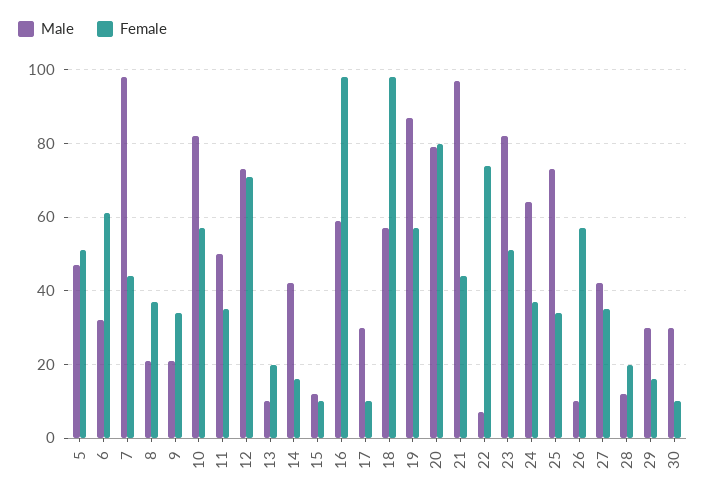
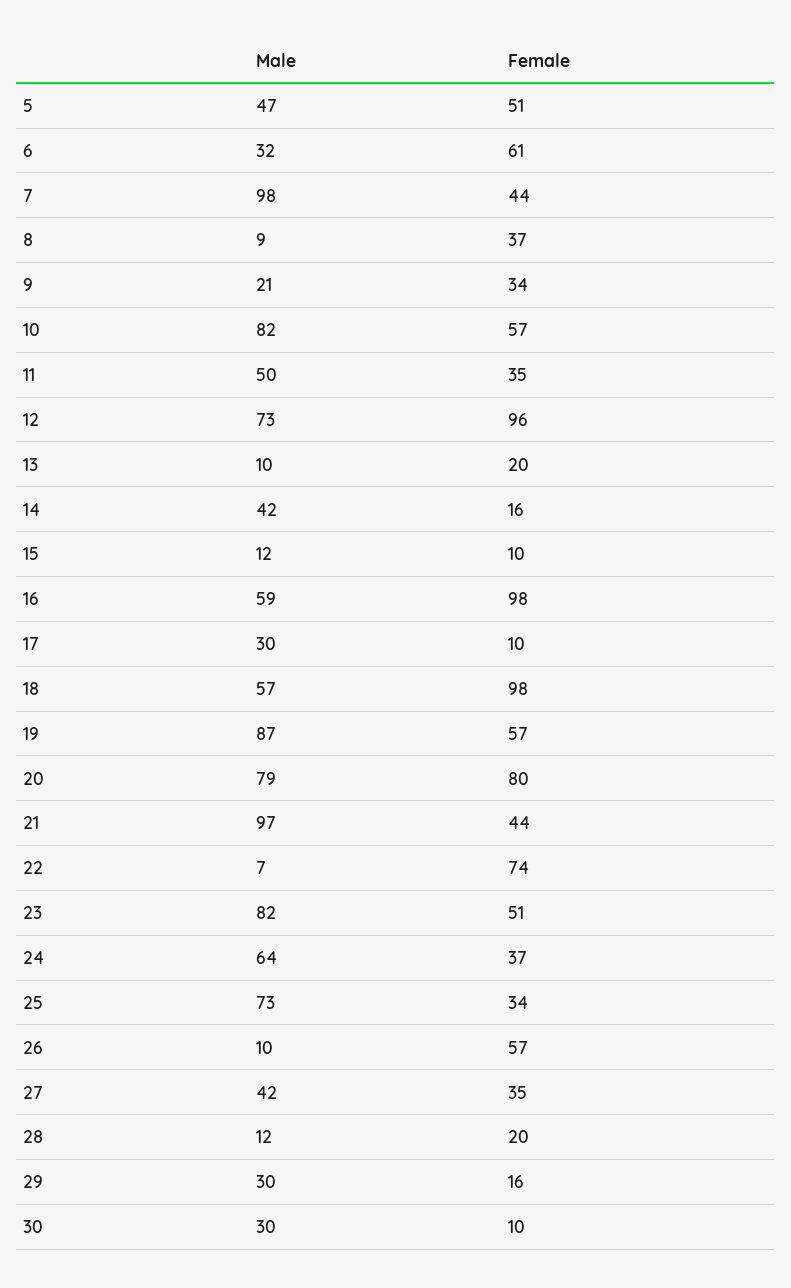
Male, 8: 20 -> 9
Female, 12: 70 -> 96

